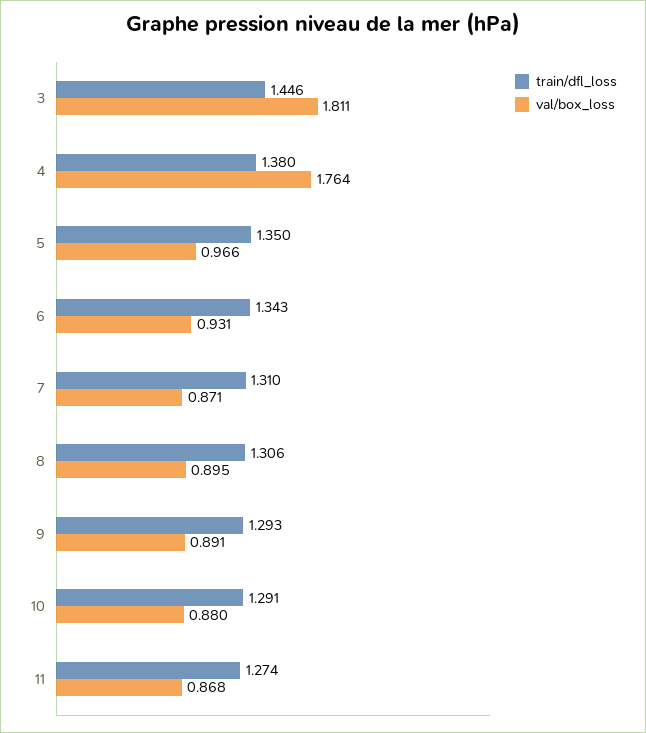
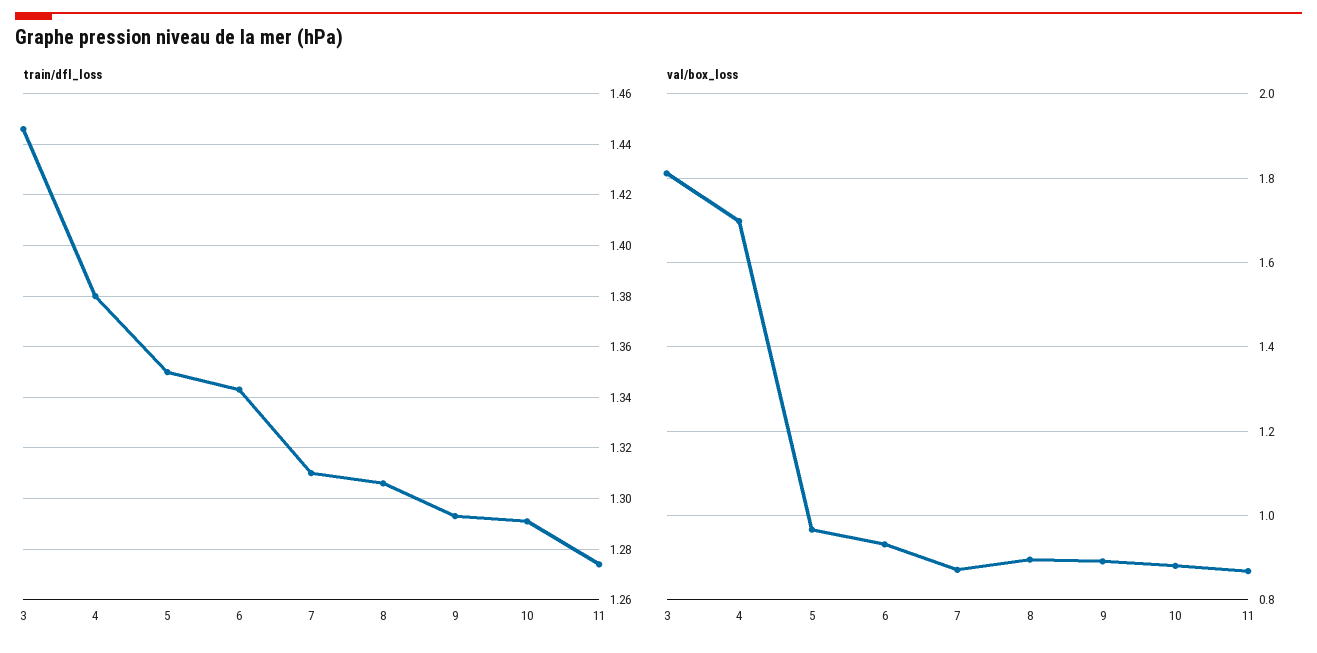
val/box_loss, 4: 1.764 -> 1.7

